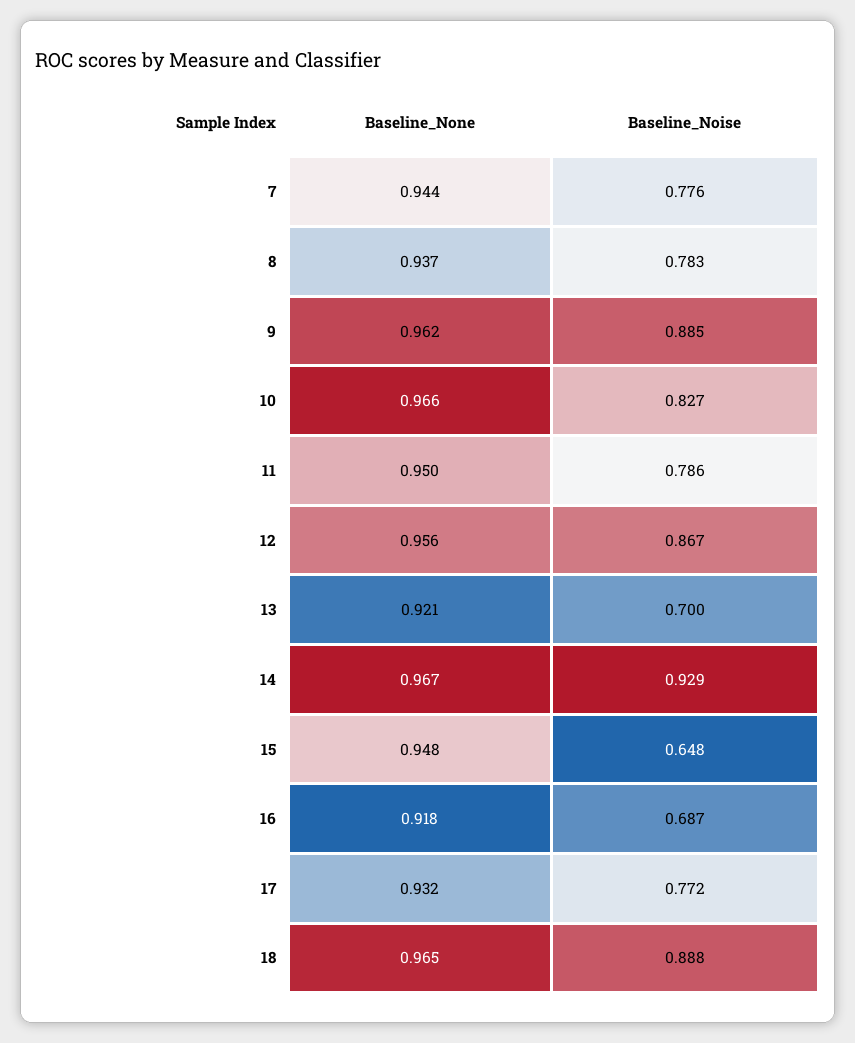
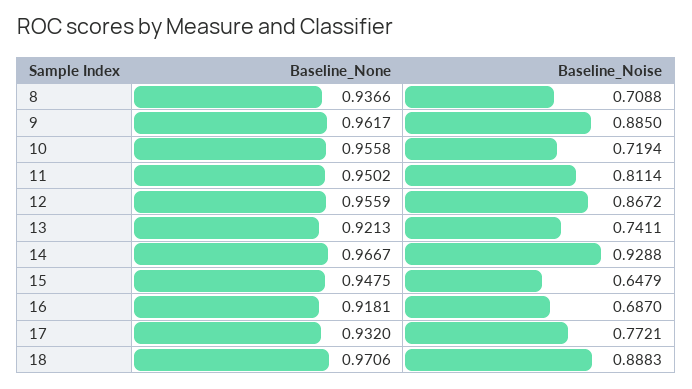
Baseline_None, 7: 0.944 -> none
Baseline_Noise, 7: 0.776 -> none
Baseline_Noise, 8: 0.783 -> 0.7088
Baseline_None, 10: 0.966 -> 0.9558
Baseline_Noise, 10: 0.827 -> 0.7194
Baseline_Noise, 11: 0.786 -> 0.8114
Baseline_Noise, 13: 0.7 -> 0.7411
Baseline_None, 18: 0.965 -> 0.9706

